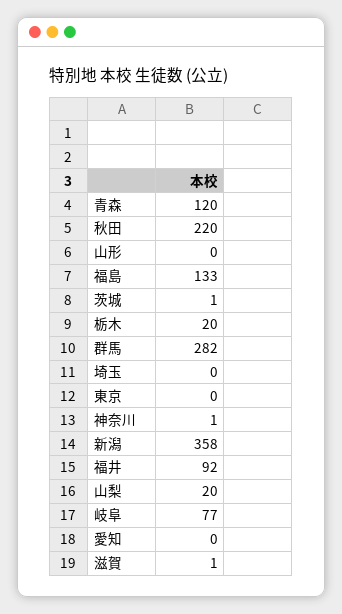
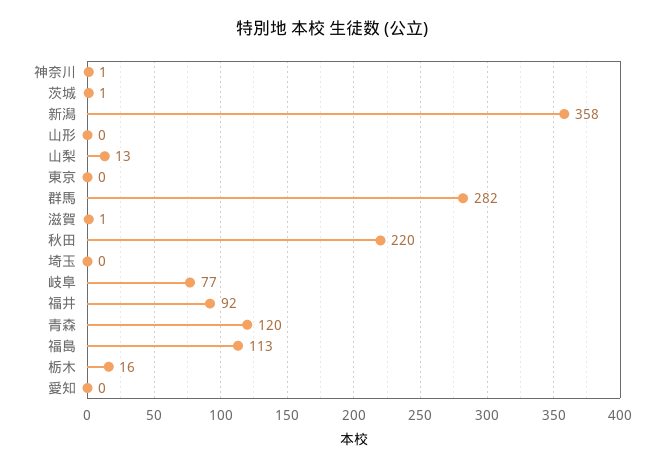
福島: 133 -> 113
栃木: 20 -> 16
山梨: 20 -> 13

